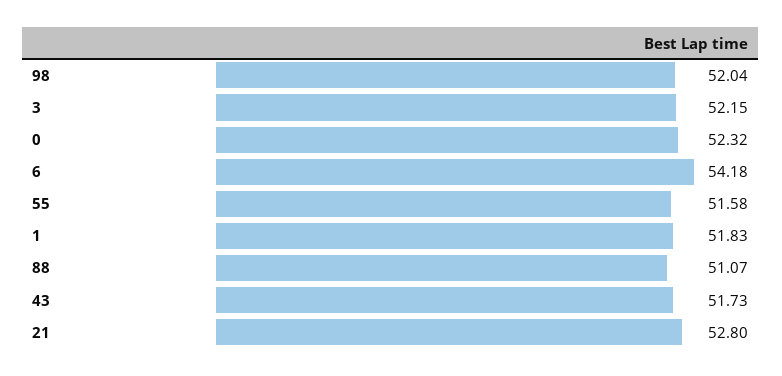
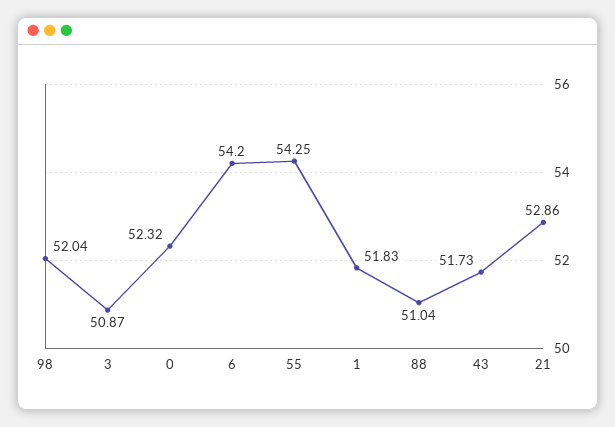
3: 52.15 -> 50.87
6: 54.18 -> 54.2
55: 51.58 -> 54.25
88: 51.07 -> 51.04
21: 52.8 -> 52.86

